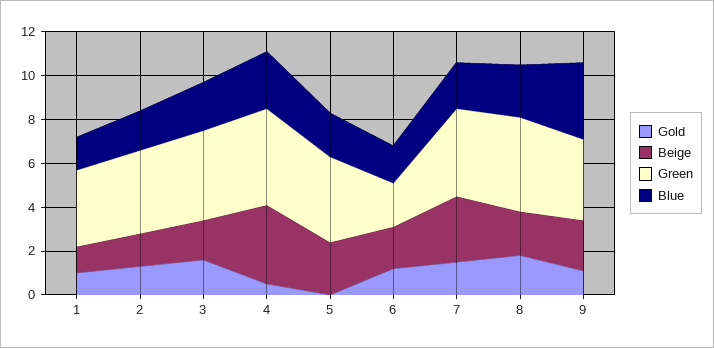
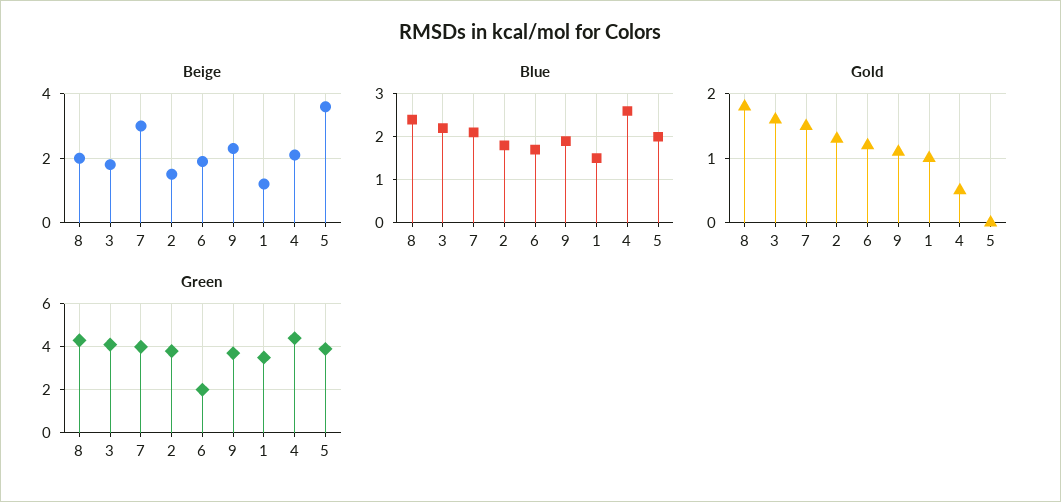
Beige, 4: 3.5 -> 2
Beige, 5: 2.5 -> 3.5
Blue, 9: 3.5 -> 2

